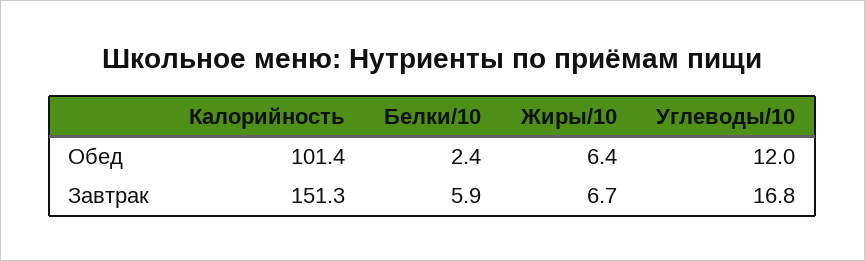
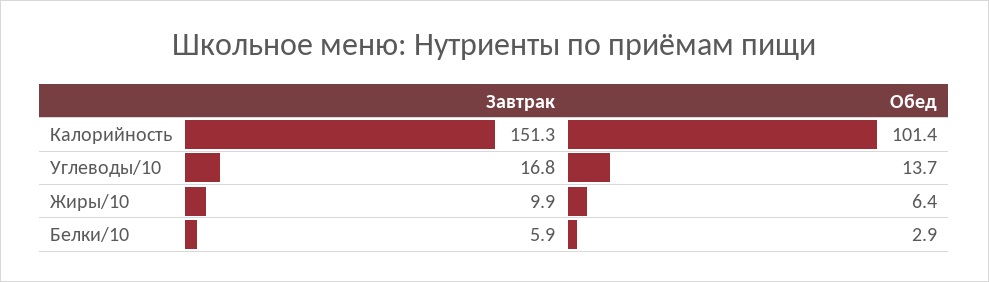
Белки/10, Обед: 2.4 -> 2.9
Углеводы/10, Обед: 12 -> 13.7
Жиры/10, Завтрак: 6.7 -> 9.9

